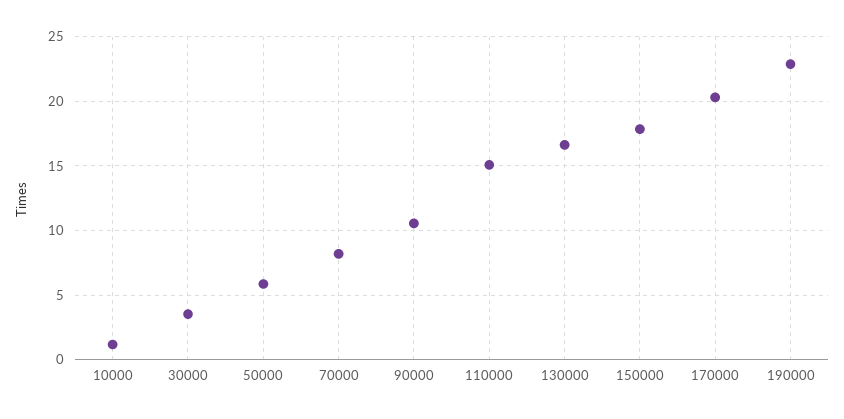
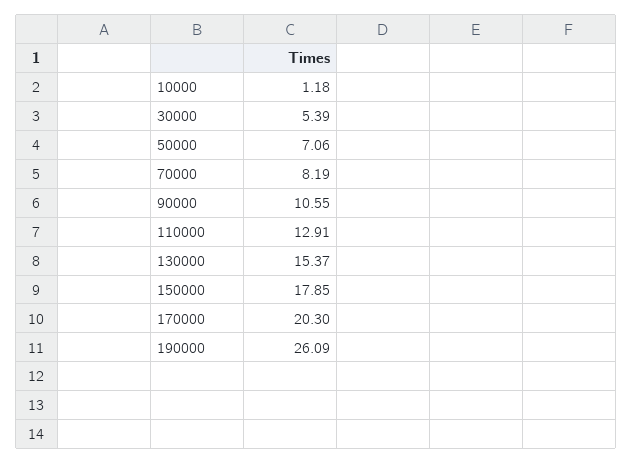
30000: 3.5 -> 5.39
50000: 6 -> 7.06
110000: 15 -> 12.91
130000: 16.5 -> 15.37
190000: 23 -> 26.09

